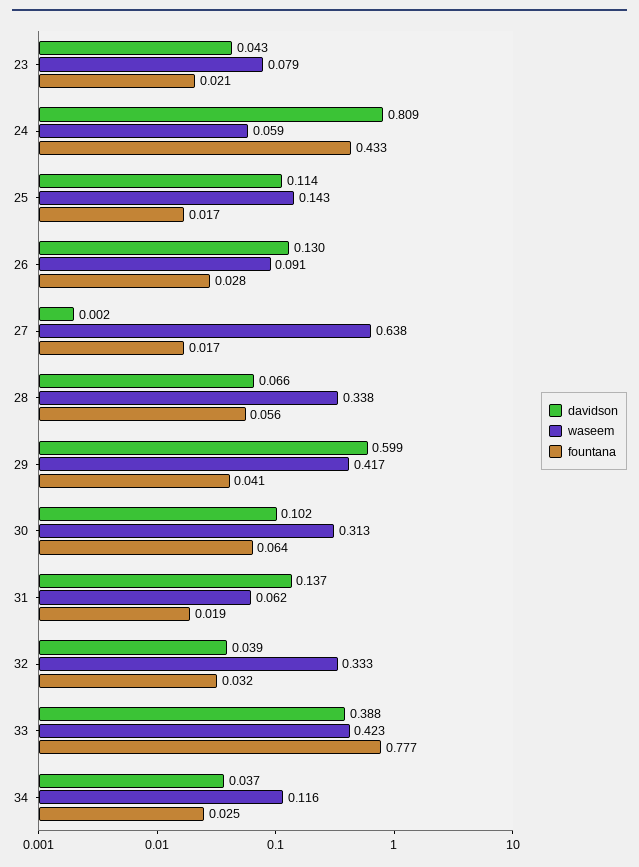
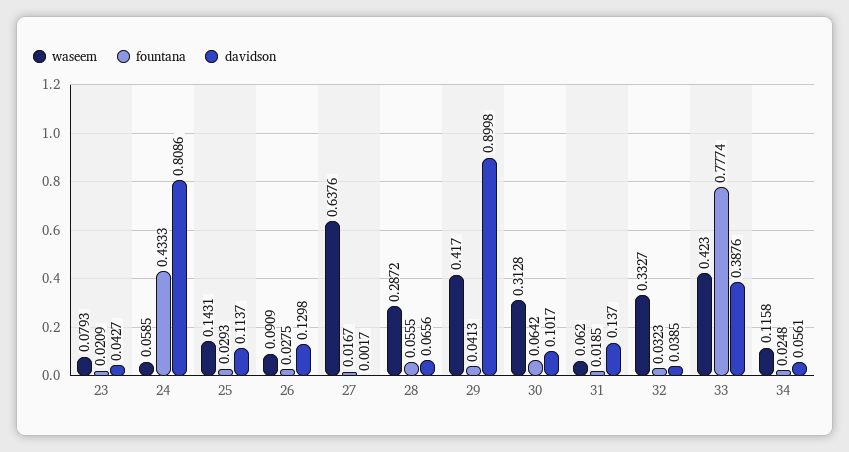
fountana, 25: 0.017 -> 0.0293
waseem, 28: 0.338 -> 0.2872
davidson, 29: 0.599 -> 0.8998
davidson, 34: 0.037 -> 0.0561

